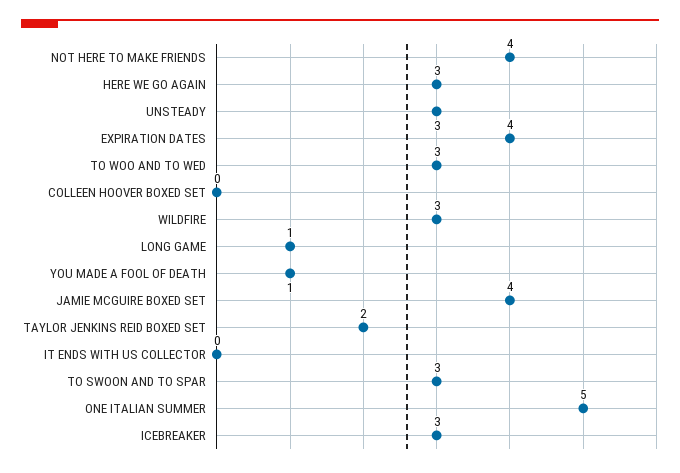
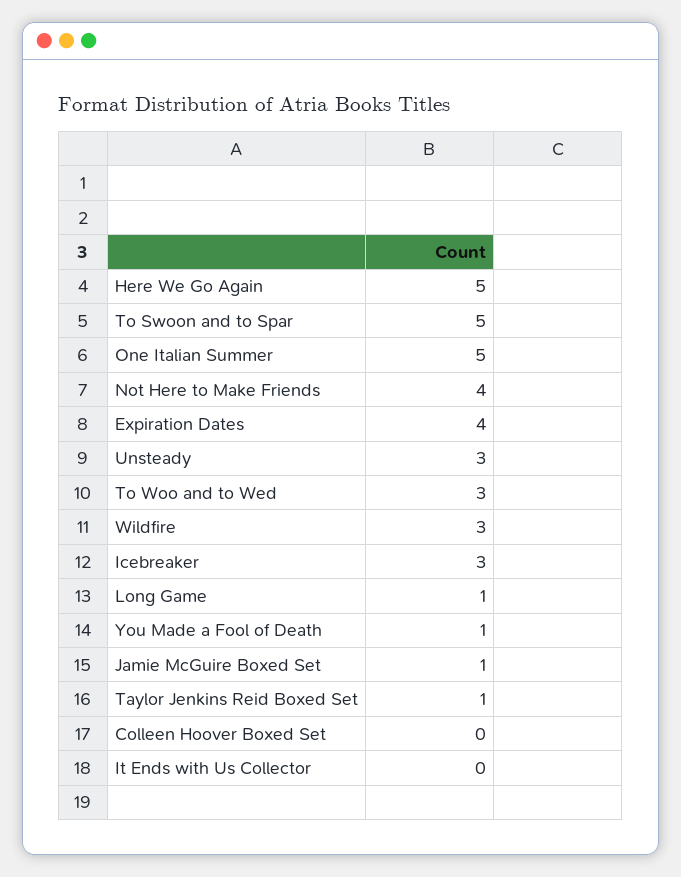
HERE WE GO AGAIN: 3 -> 5
JAMIE MCGUIRE BOXED SET: 4 -> 1
TAYLOR JENKINS REID BOXED SET: 2 -> 1
TO SWOON AND TO SPAR: 3 -> 5

